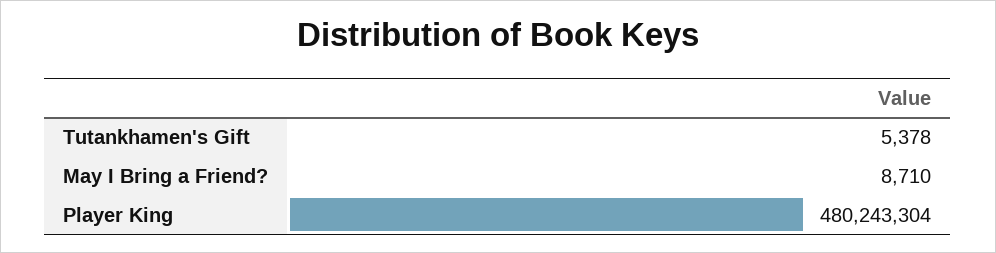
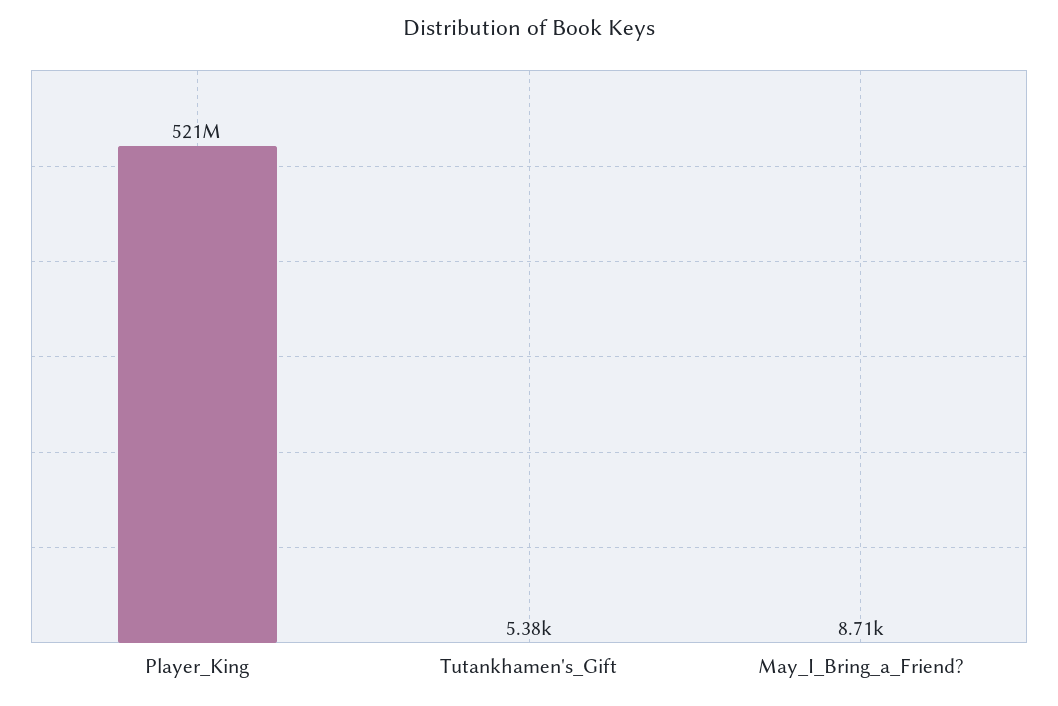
Player King: 480243304 -> 521000000

